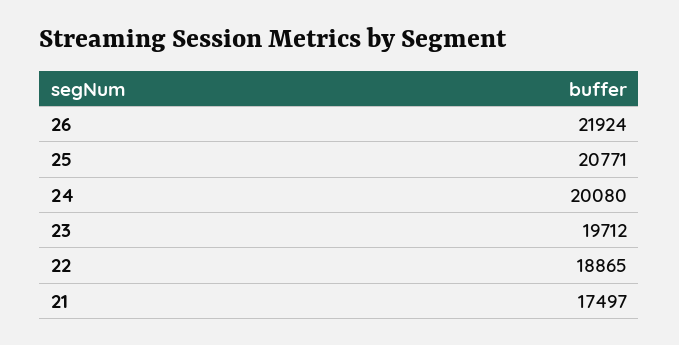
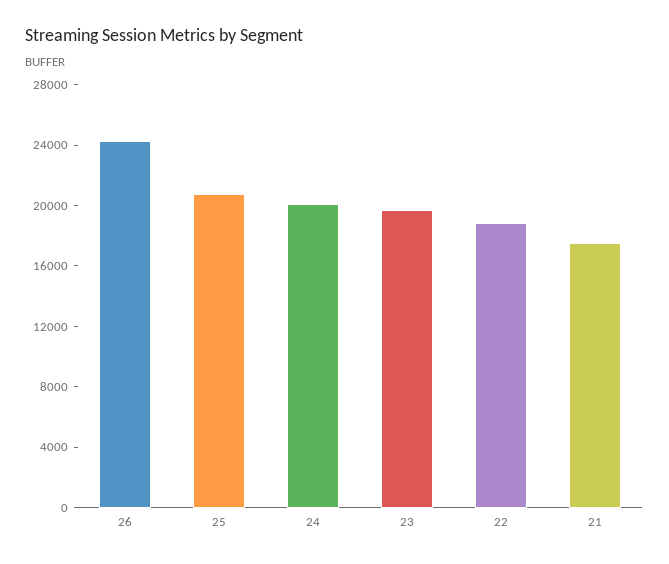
26: 21924 -> 24000

